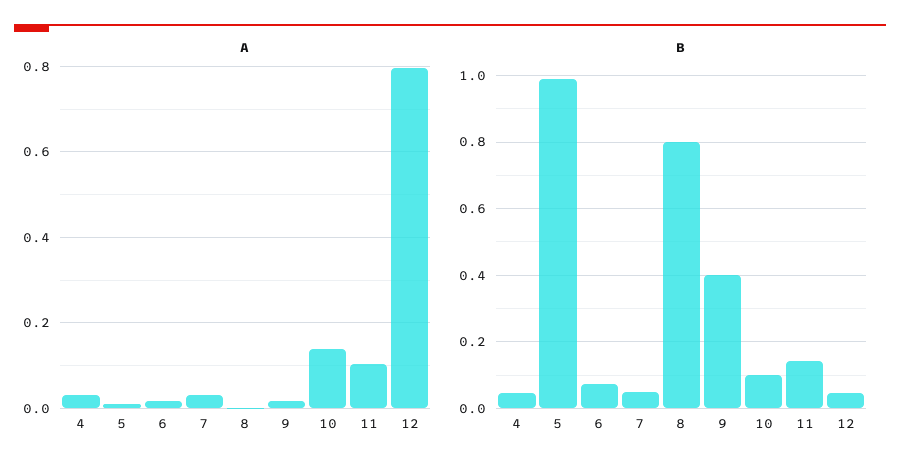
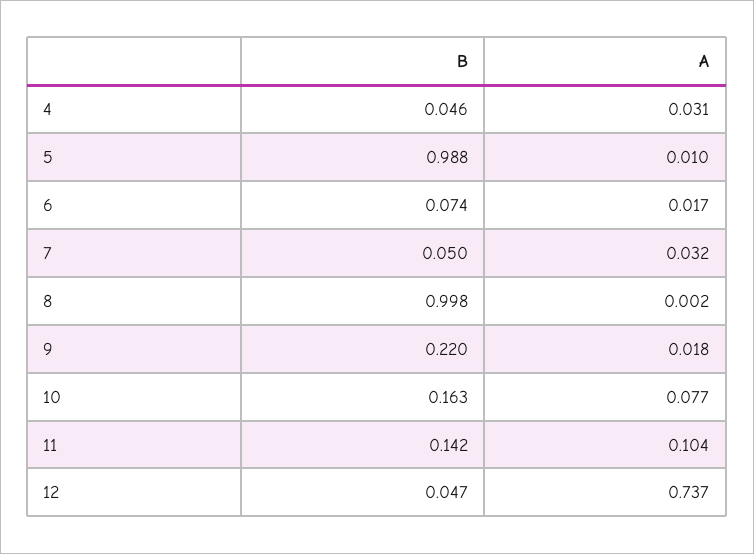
A, 10: 0.14 -> 0.077
A, 12: 0.8 -> 0.737
B, 8: 0.8 -> 0.998
B, 9: 0.4 -> 0.22
B, 10: 0.1 -> 0.163

